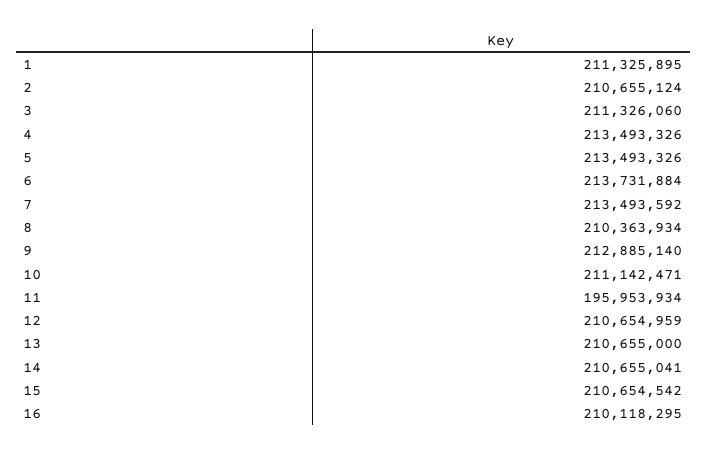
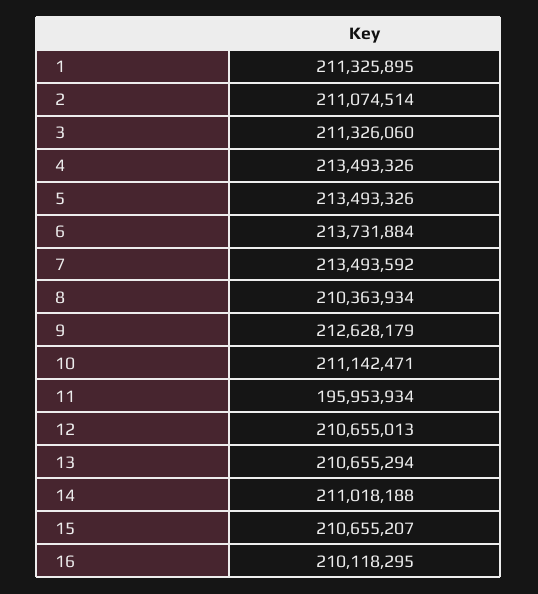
2: 210655124 -> 211074514
9: 212885140 -> 212628179
12: 210654959 -> 210655013
13: 210655000 -> 210655294
14: 210655041 -> 211018188
15: 210654542 -> 210655207

